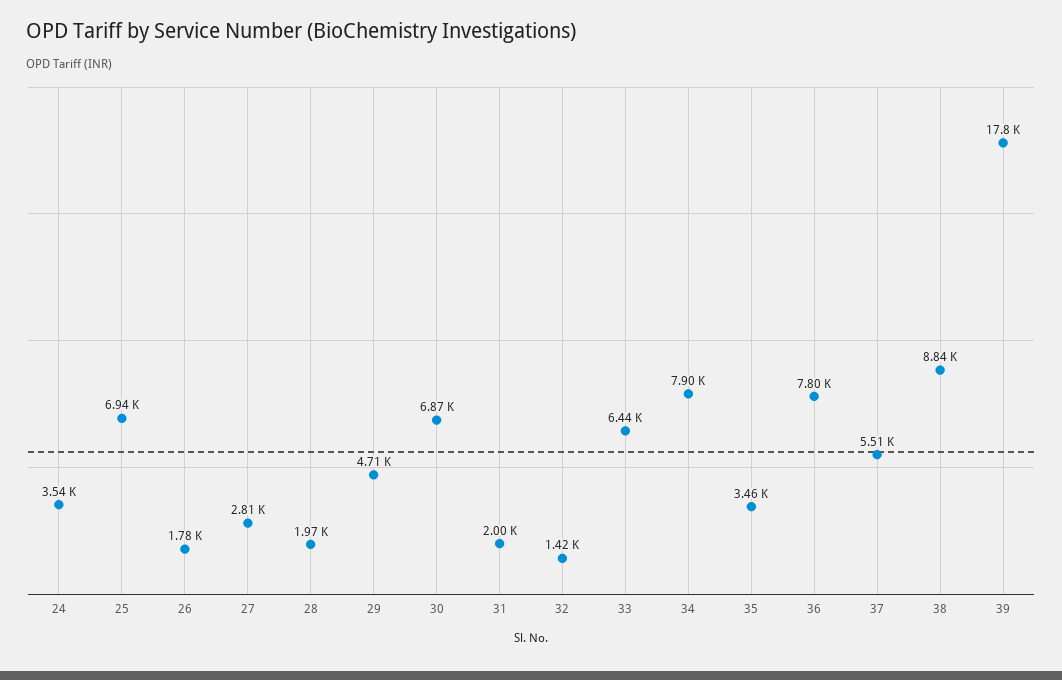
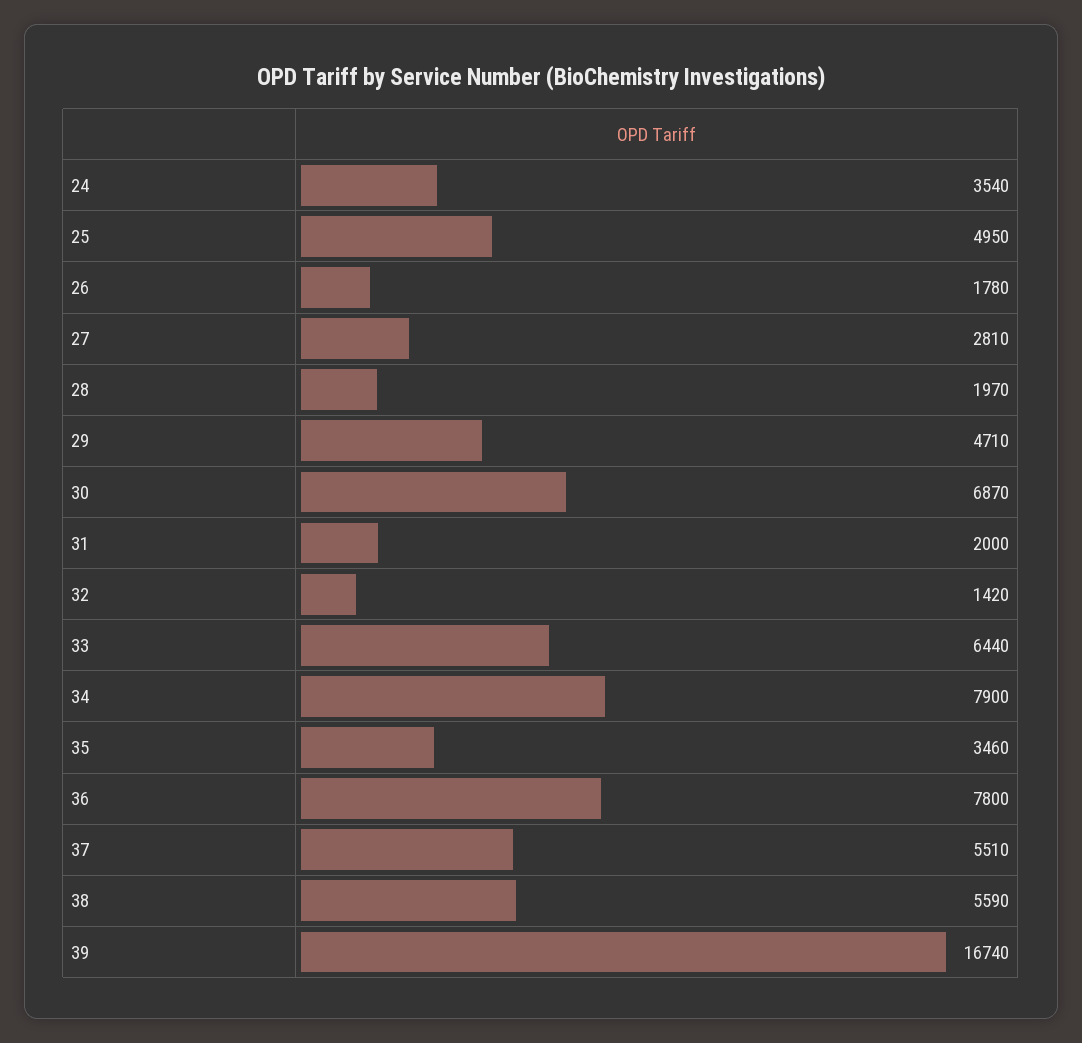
25: 6940 -> 4950
38: 8840 -> 5590
39: 17800 -> 16740

